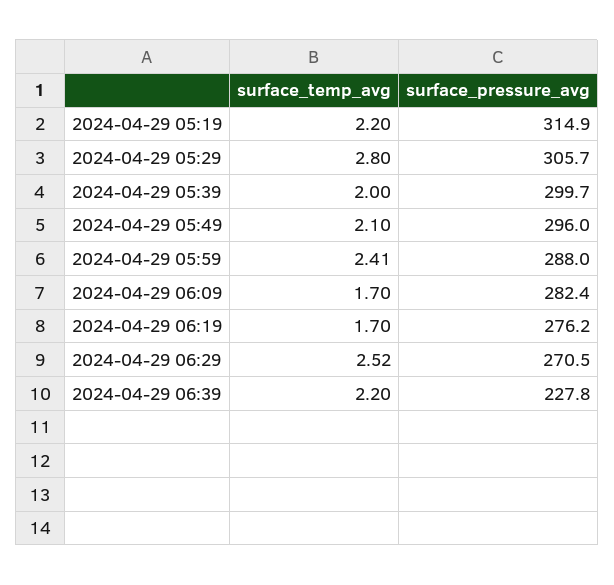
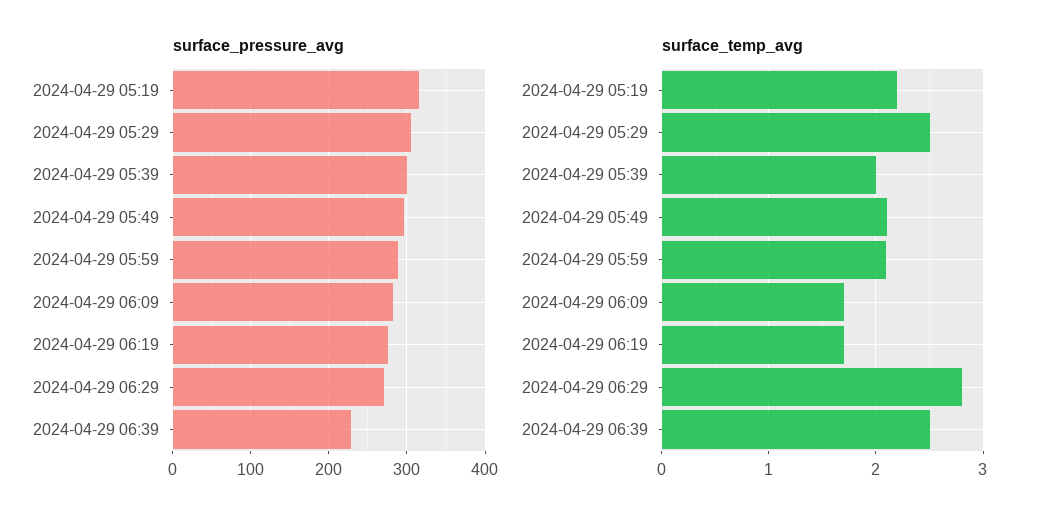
surface_temp_avg, 2024-04-29 05:29: 2.8 -> 2.5
surface_temp_avg, 2024-04-29 05:59: 2.41 -> 2.1
surface_temp_avg, 2024-04-29 06:29: 2.52 -> 2.8
surface_temp_avg, 2024-04-29 06:39: 2.2 -> 2.5

